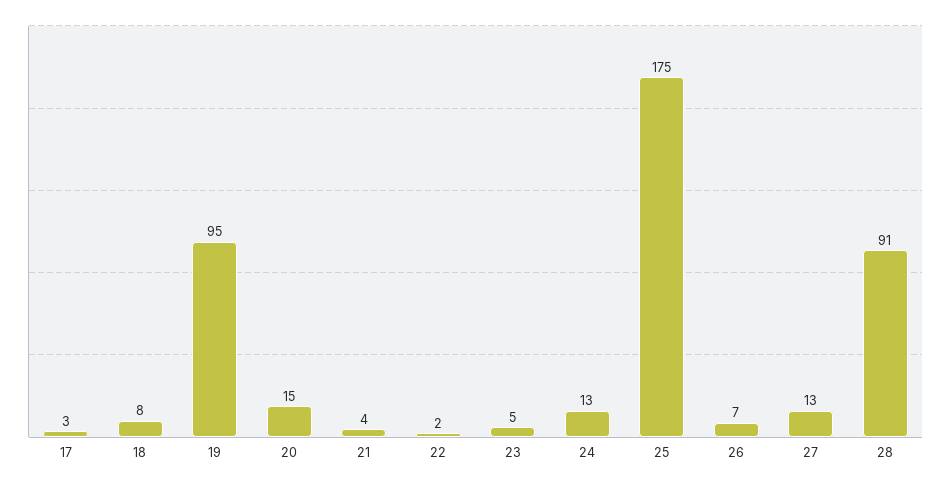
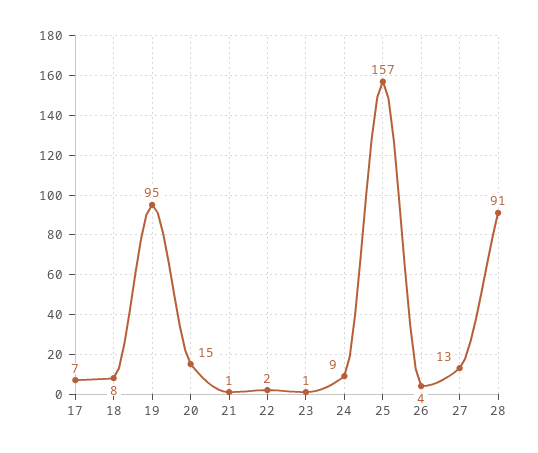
17: 3 -> 7
21: 4 -> 1
23: 5 -> 1
24: 13 -> 9
25: 175 -> 157
26: 7 -> 4

